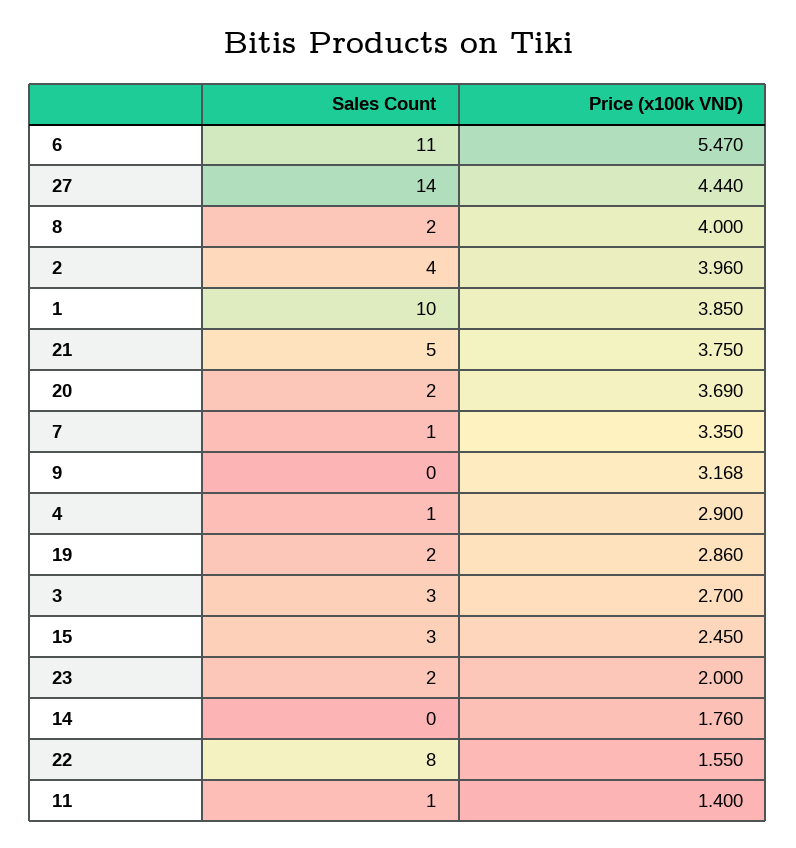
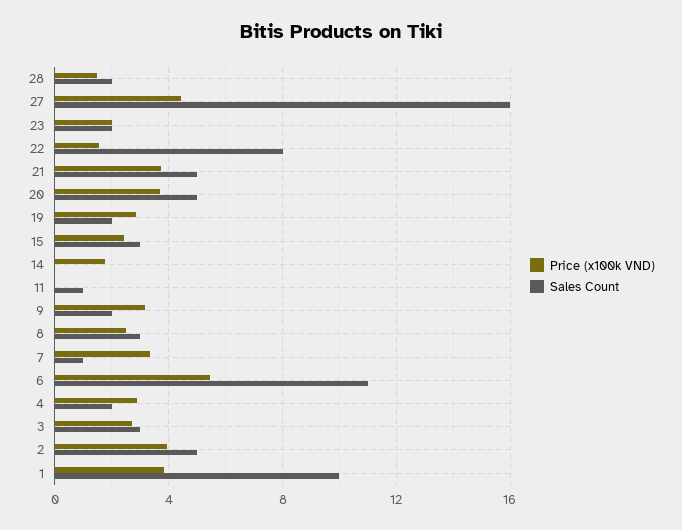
Sales Count, 27: 14 -> 16
Sales Count, 8: 2 -> 3
Price (x100k VND), 8: 4 -> 2.5
Sales Count, 2: 4 -> 5
Sales Count, 20: 2 -> 5
Sales Count, 9: 0 -> 2
Sales Count, 4: 1 -> 2
Price (x100k VND), 11: 1.4 -> 0
Price (x100k VND), 28: none -> 1.5
Sales Count, 28: none -> 2

